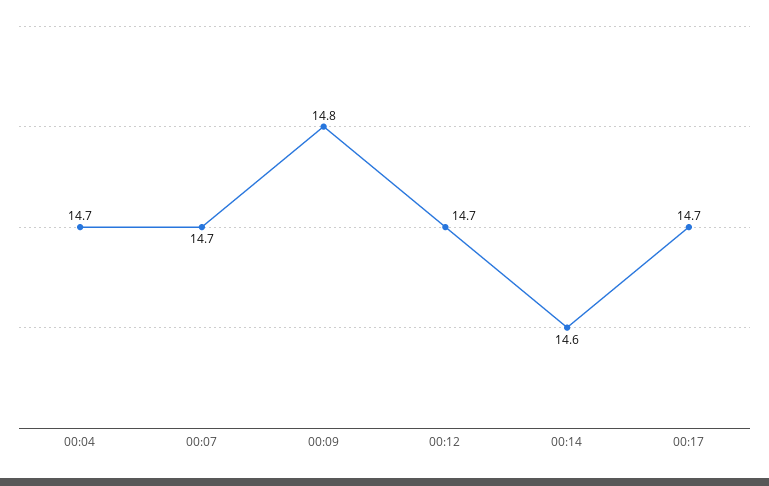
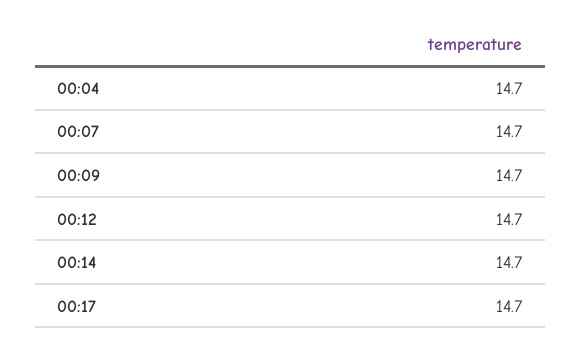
00:09: 14.8 -> 14.7
00:14: 14.6 -> 14.7

